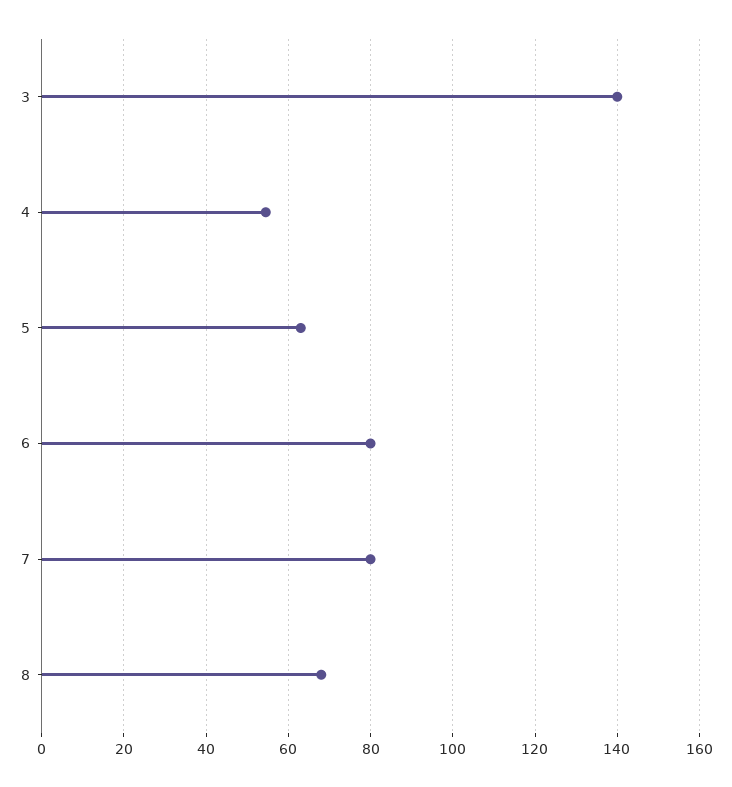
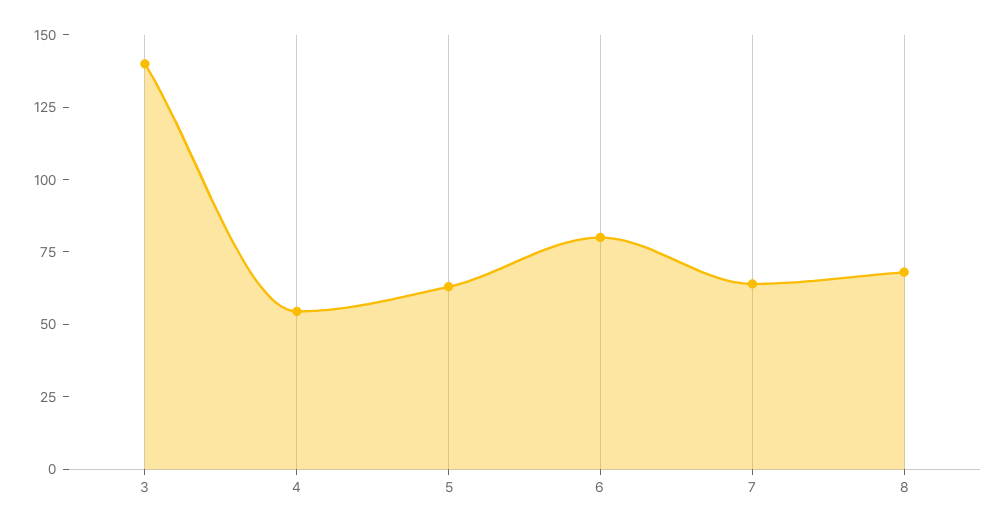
7: 80 -> 65

